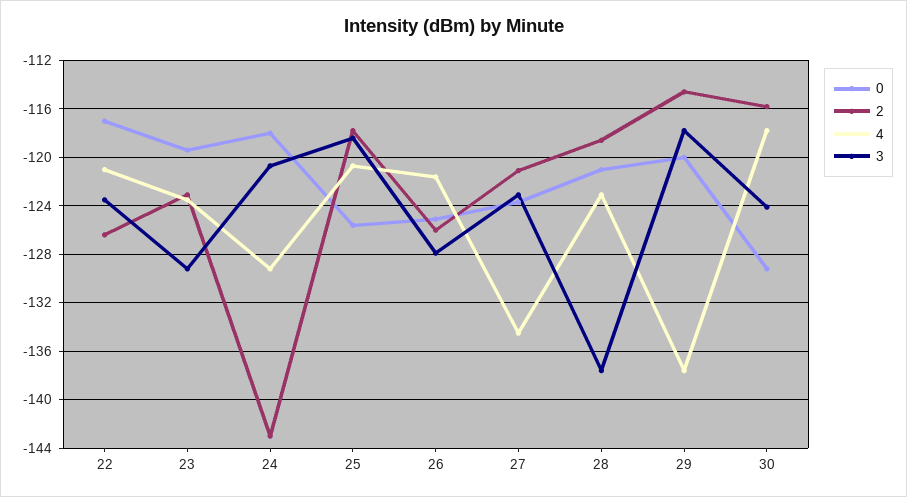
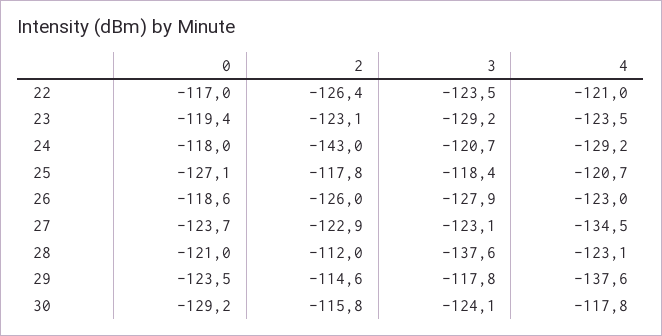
0, 25: -125.5 -> -127.1
0, 26: -125 -> -118.6
4, 26: -121.5 -> -123
2, 27: -121 -> -122.9
2, 28: -118.5 -> -112
0, 29: -120 -> -123.5

